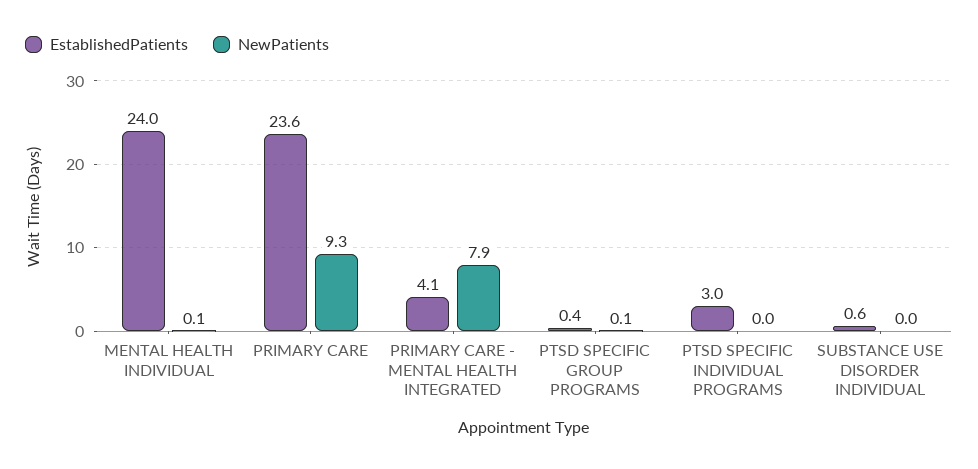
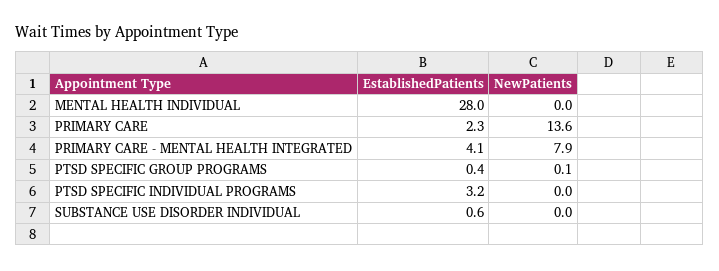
EstablishedPatients, MENTAL HEALTH INDIVIDUAL: 24 -> 28
NewPatients, MENTAL HEALTH INDIVIDUAL: 0.1 -> 0
EstablishedPatients, PRIMARY CARE: 23.6 -> 2.3
NewPatients, PRIMARY CARE: 9.3 -> 13.6
EstablishedPatients, PTSD SPECIFIC INDIVIDUAL PROGRAMS: 3 -> 3.2

